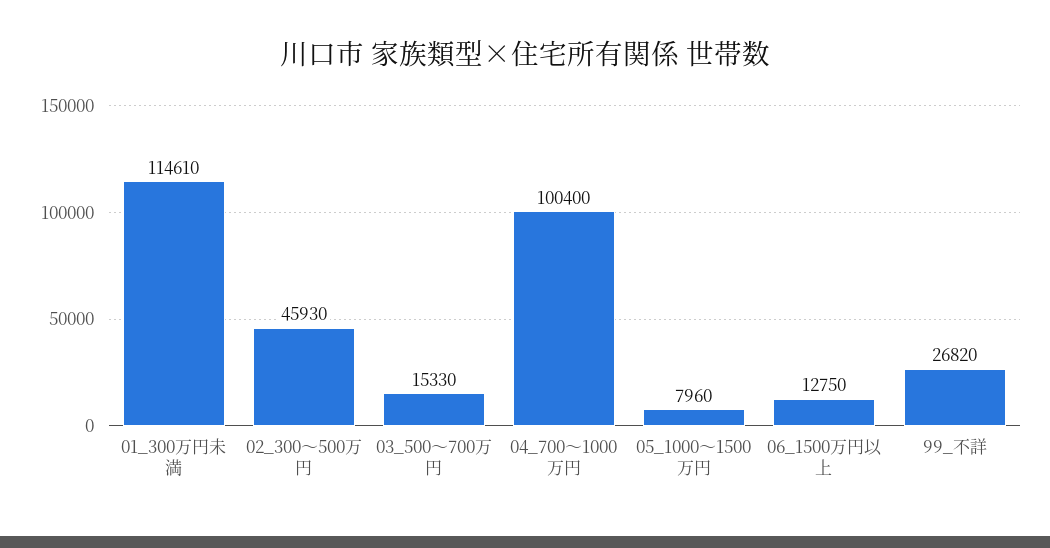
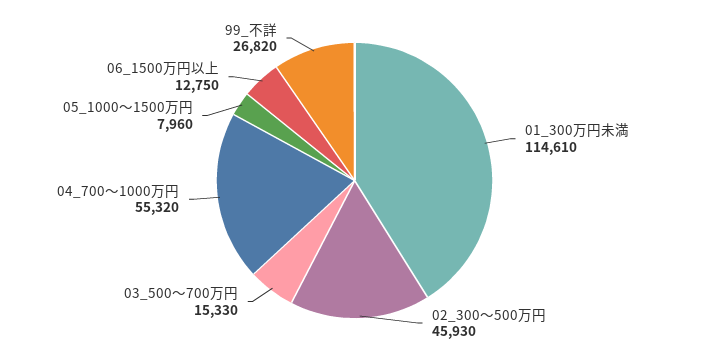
04_700〜1000万円: 100400 -> 55320

